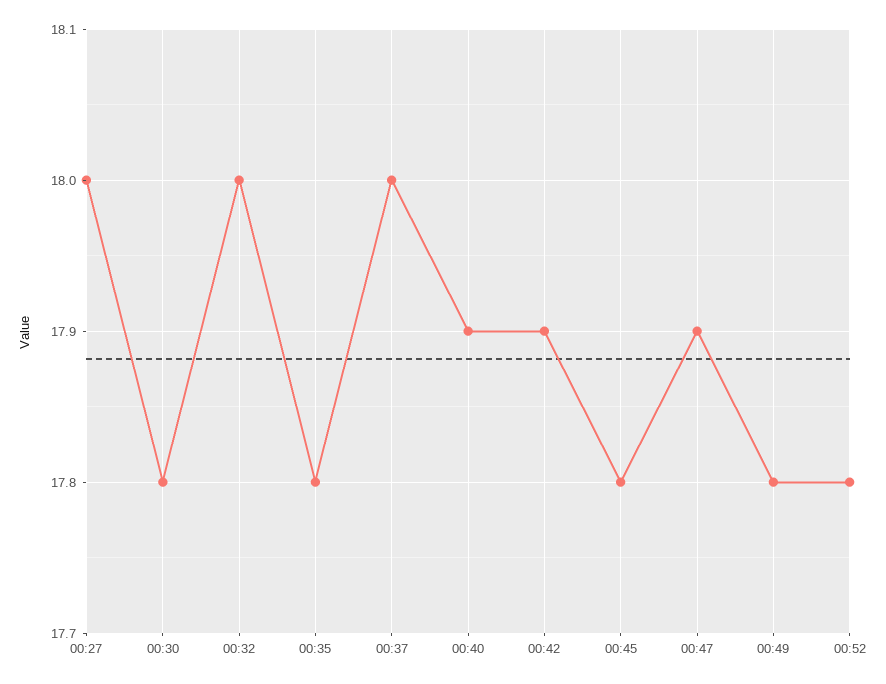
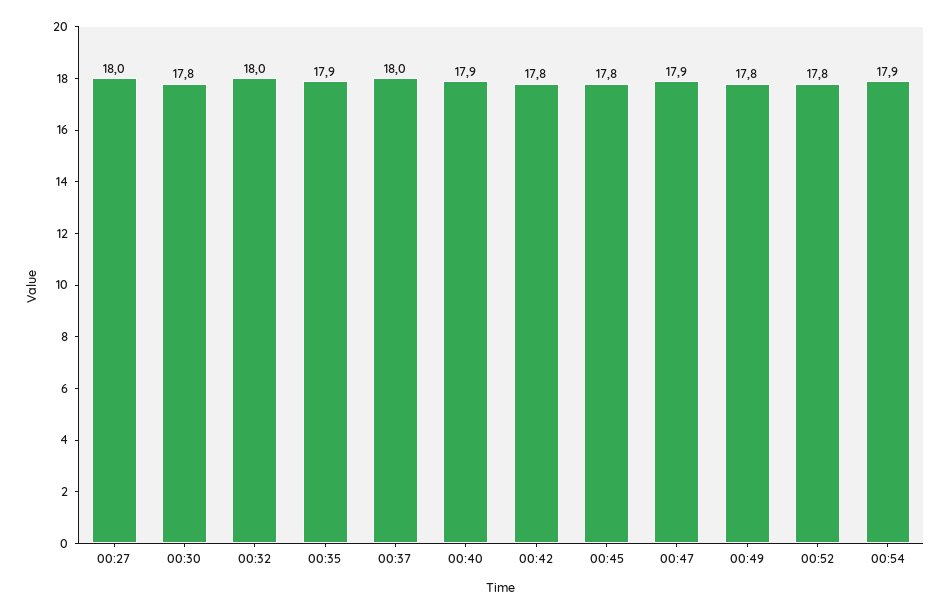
00:35: 17.8 -> 17.9
00:42: 17.9 -> 17.8
00:54: none -> 17.9

